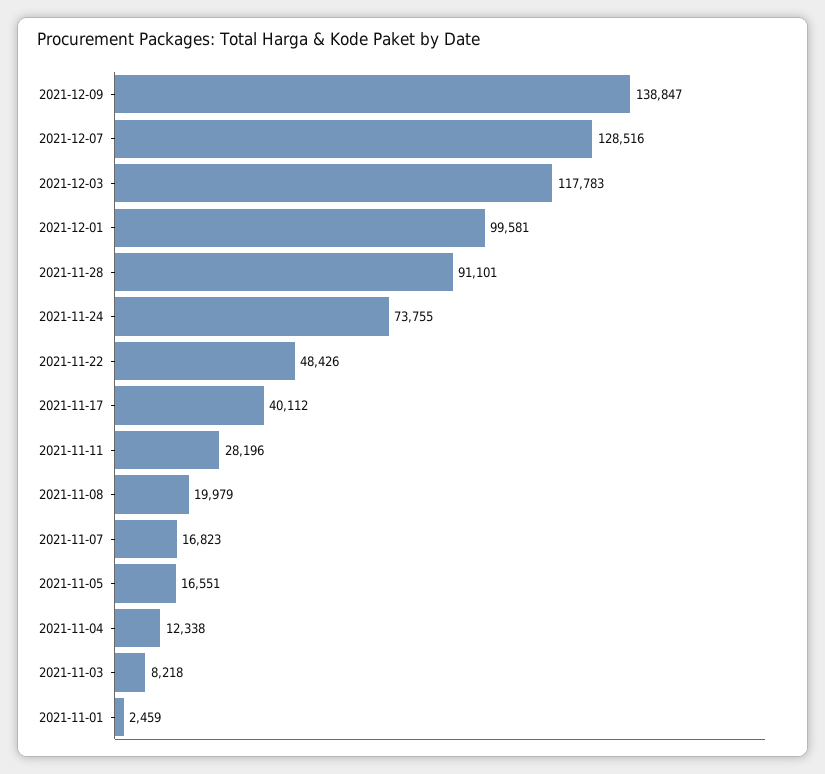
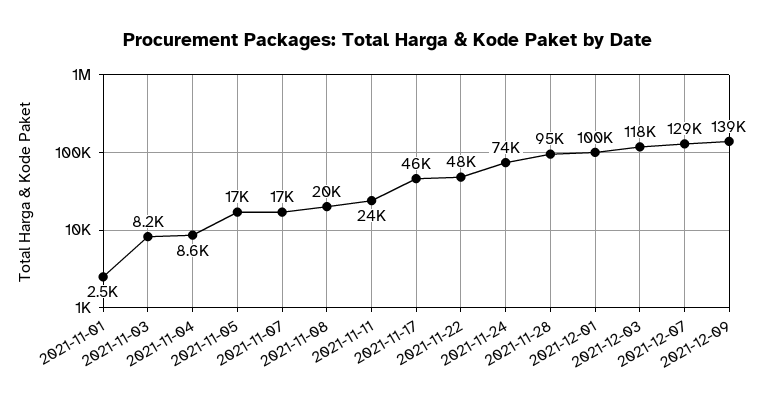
2021-11-28: 91101 -> 95000
2021-11-17: 40112 -> 46000
2021-11-11: 28196 -> 24000
2021-11-04: 12338 -> 8600

